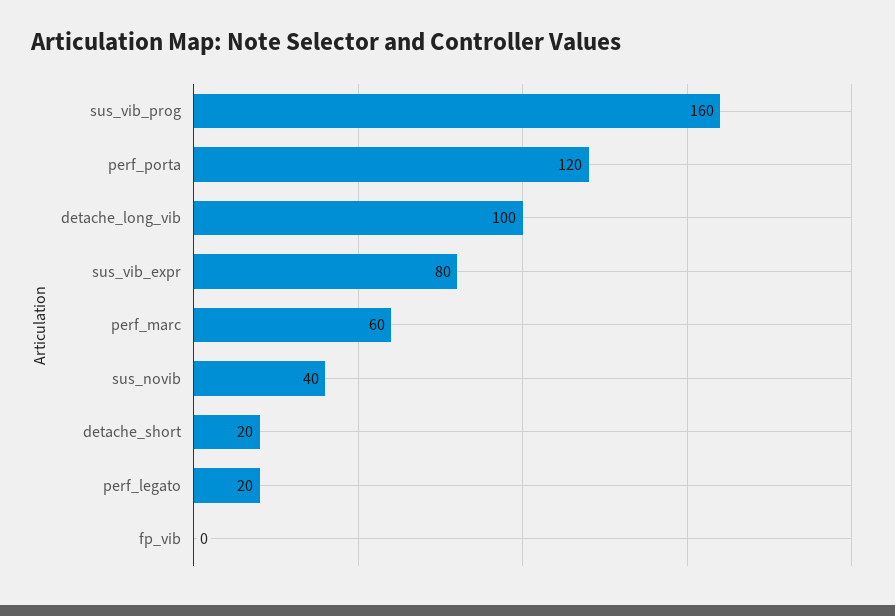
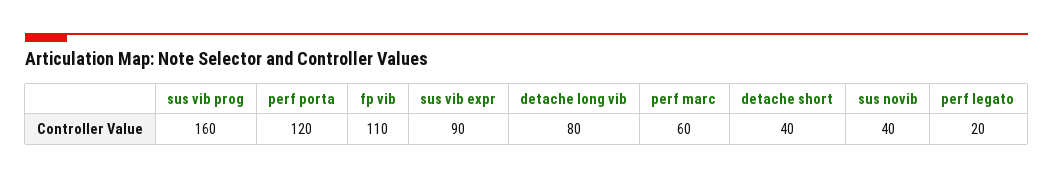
detache_long_vib: 100 -> 80
sus_vib_expr: 80 -> 90
detache_short: 20 -> 40
fp_vib: 0 -> 110

